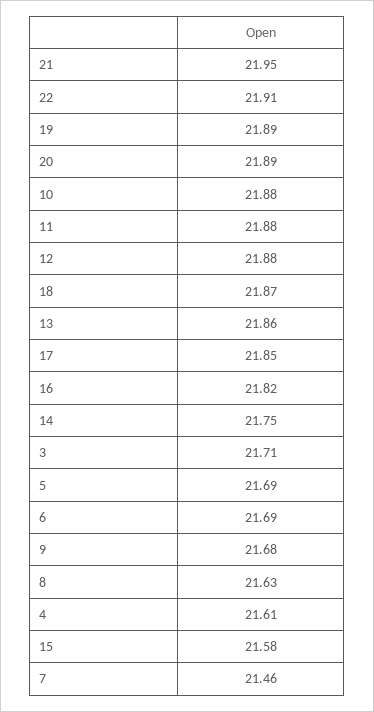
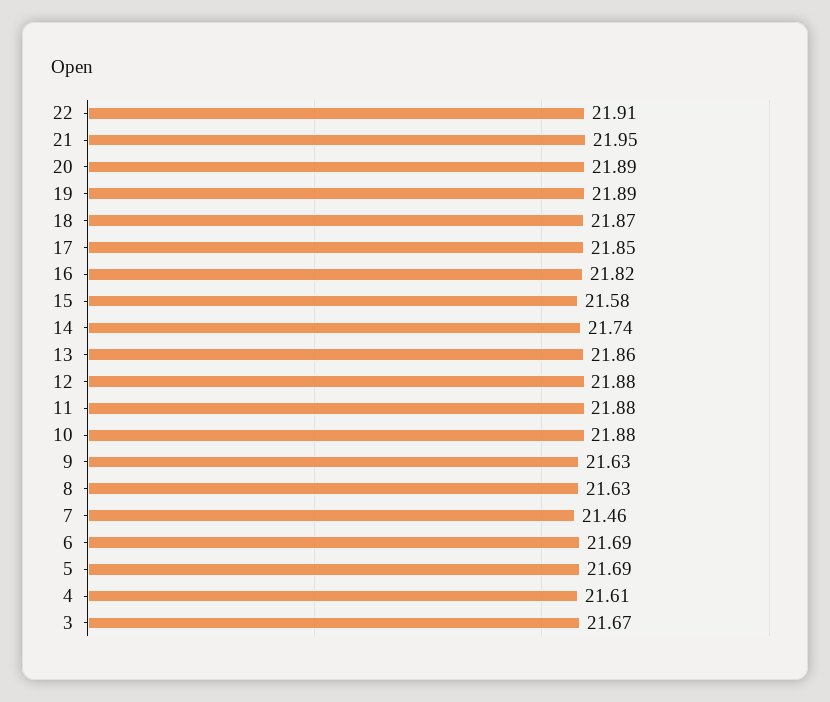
14: 21.75 -> 21.74
3: 21.71 -> 21.67
9: 21.68 -> 21.63

